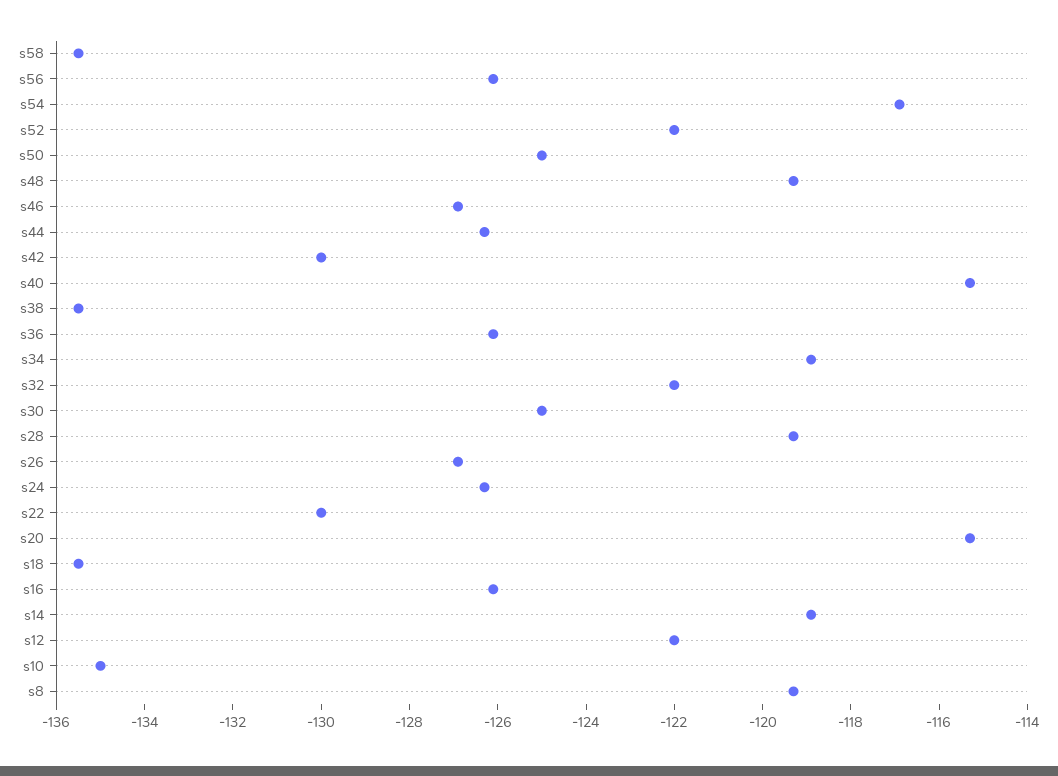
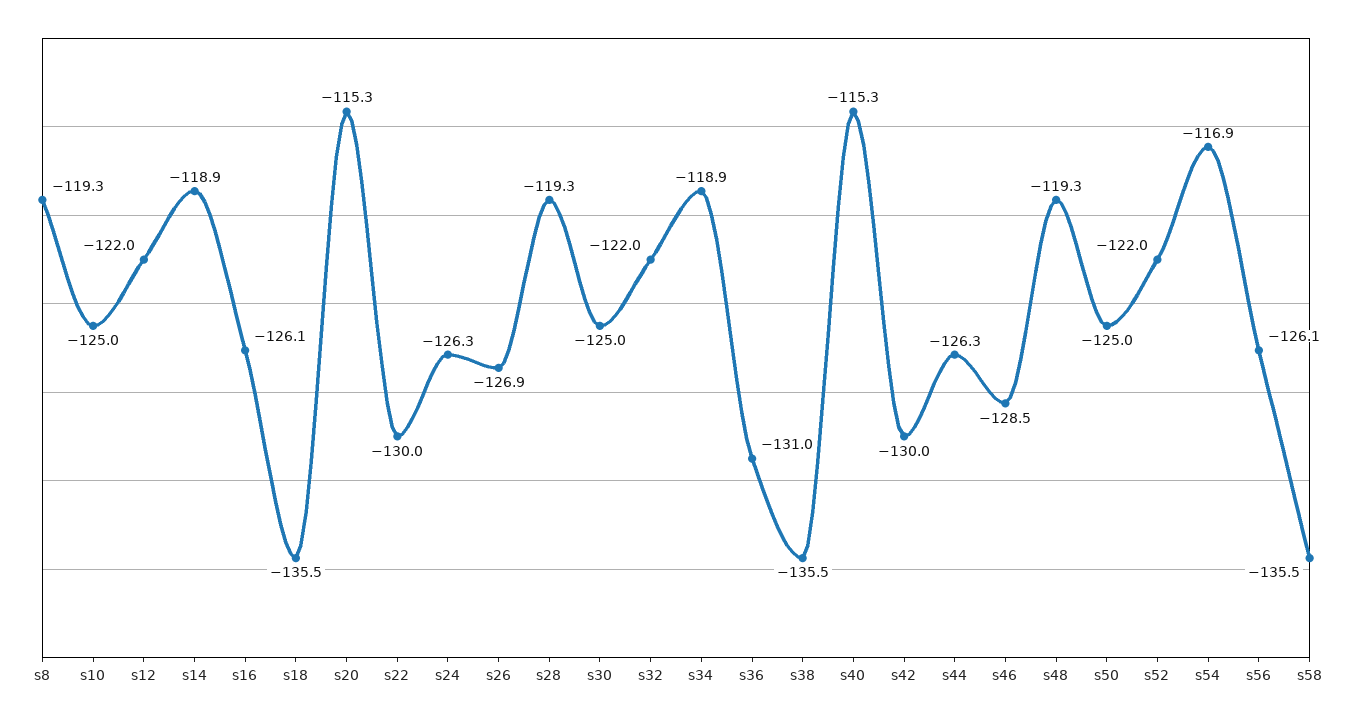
s46: -127 -> -128.5
s36: -126 -> -131
s10: -135 -> -125

